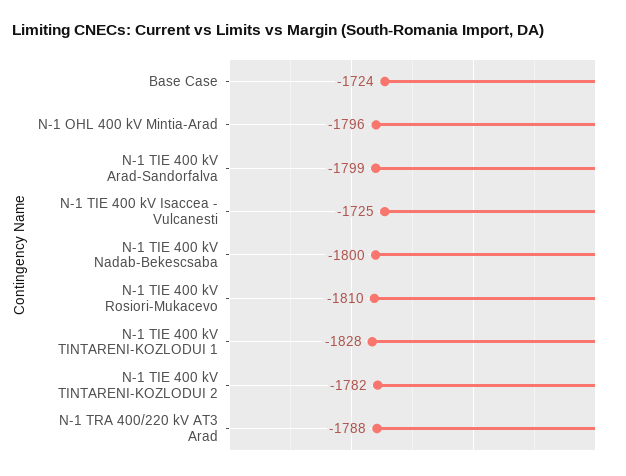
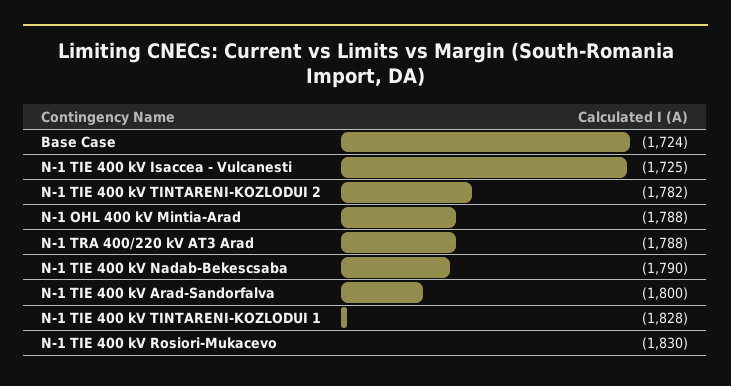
N-1 OHL 400 kV Mintia-Arad: -1796 -> -1788
N-1 TIE 400 kV Arad-Sandorfalva: -1799 -> -1800
N-1 TIE 400 kV Nadab-Bekescsaba: -1800 -> -1790
N-1 TIE 400 kV Rosiori-Mukacevo: -1810 -> -1830

